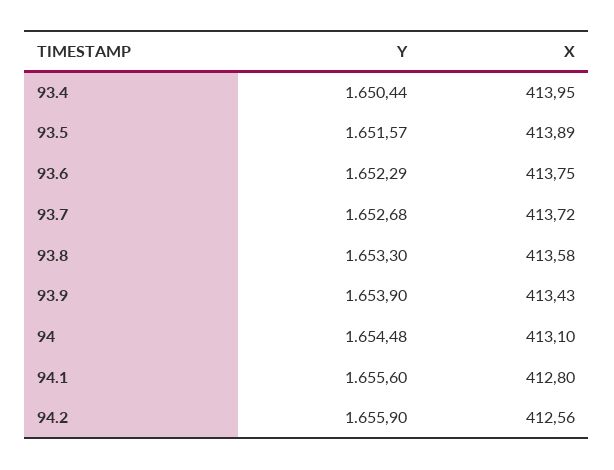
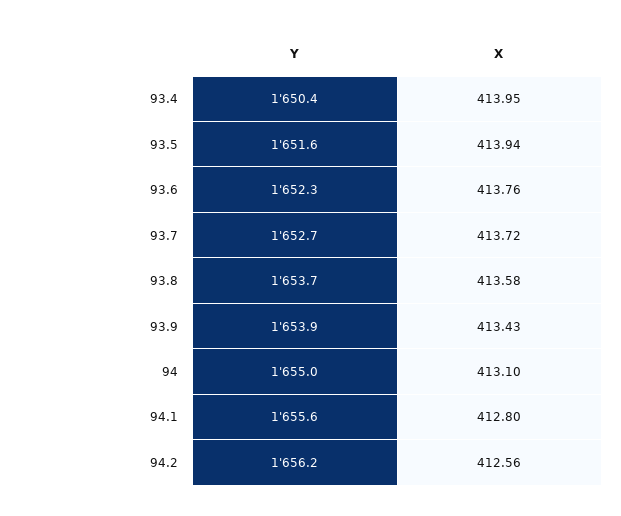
X, 93.5: 413.89 -> 413.94
X, 93.6: 413.75 -> 413.76
Y, 93.8: 1653.3 -> 1653.7
Y, 94: 1654.48 -> 1655
Y, 94.2: 1655.9 -> 1656.2

